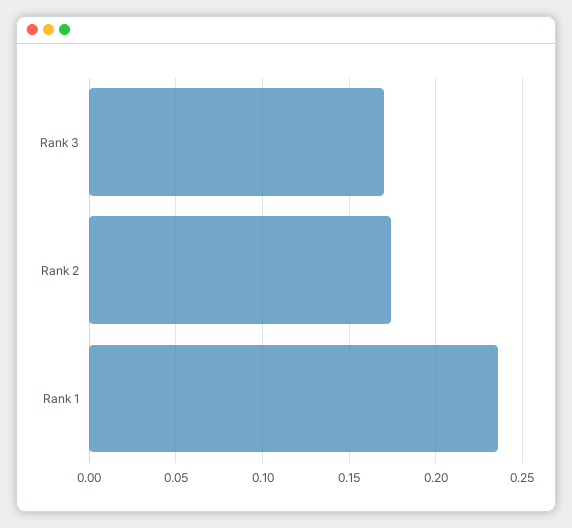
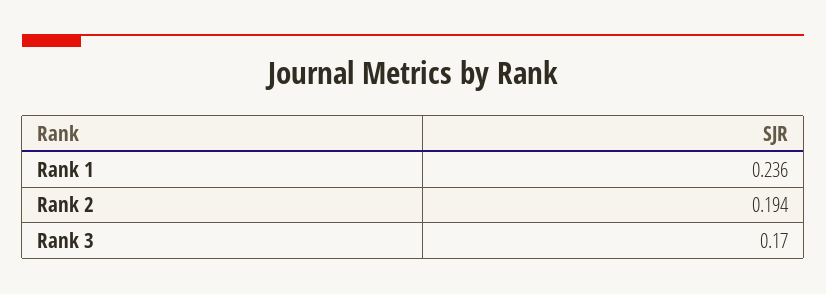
Rank 2: 0.175 -> 0.194

